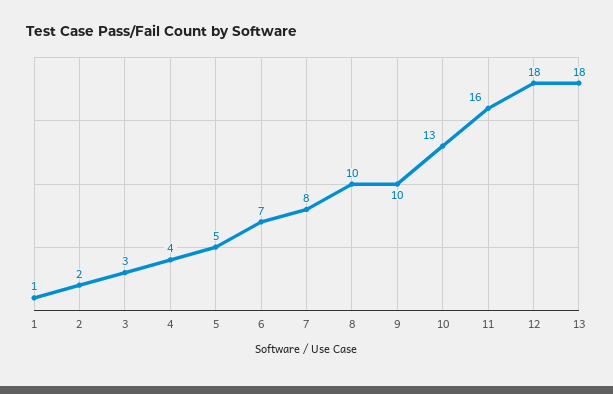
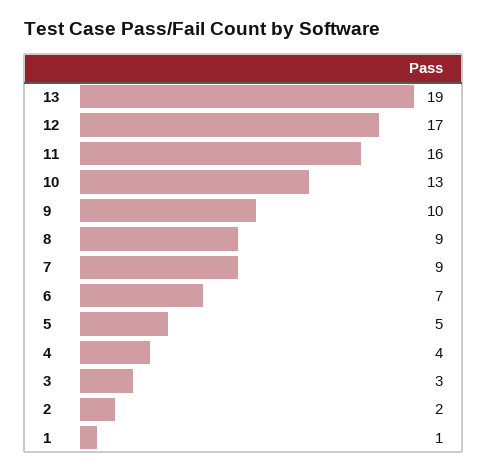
7: 8 -> 9
8: 10 -> 9
12: 18 -> 17
13: 18 -> 19

